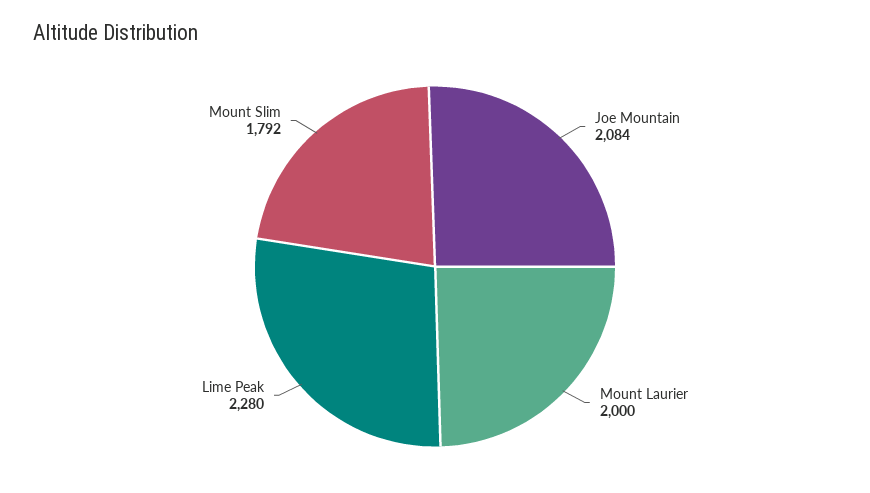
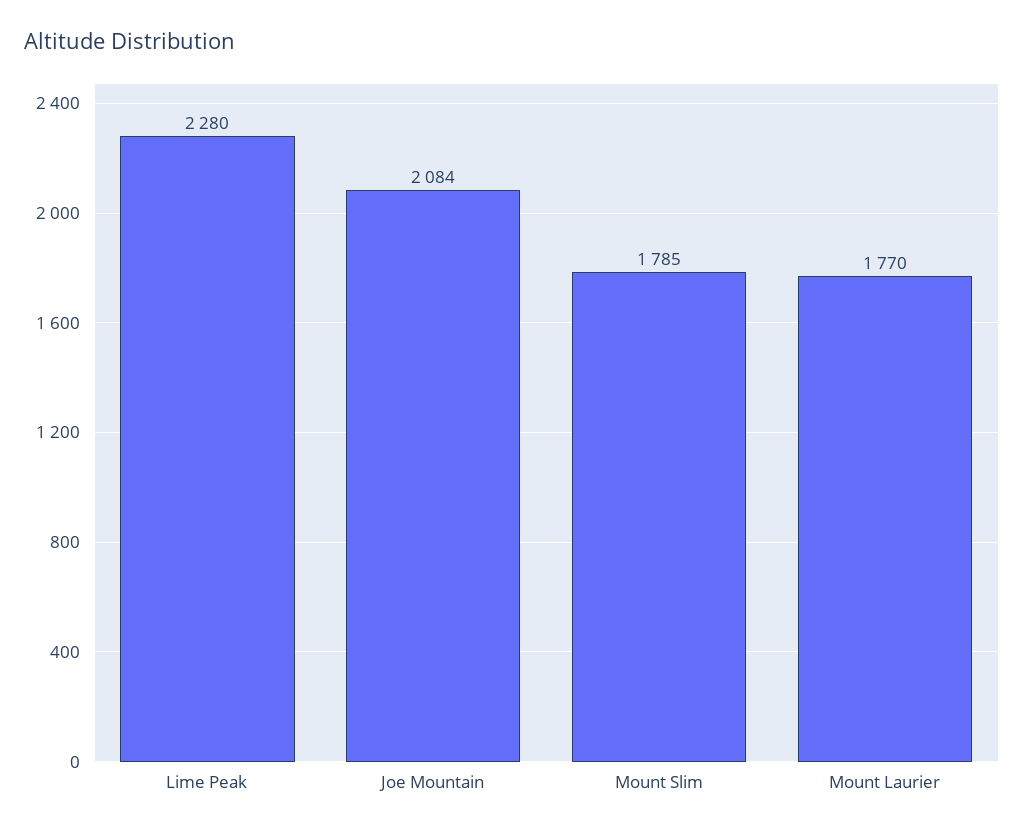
Mount Laurier: 2000 -> 1770
Mount Slim: 1792 -> 1785

